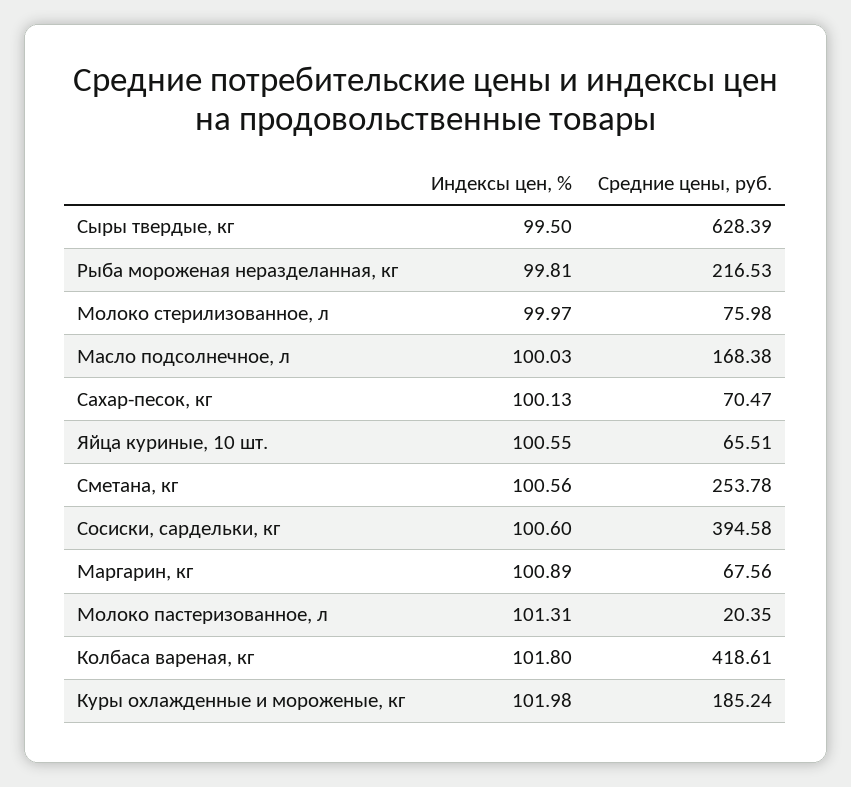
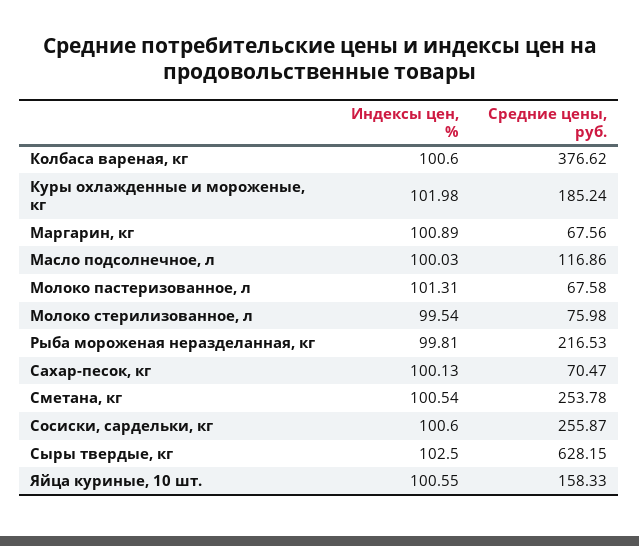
Индексы цен, %, Сыры твердые, кг: 99.5 -> 102.5
Средние цены, руб., Сыры твердые, кг: 628.39 -> 628.15
Индексы цен, %, Молоко стерилизованное, л: 99.97 -> 99.54
Средние цены, руб., Масло подсолнечное, л: 168.38 -> 116.86
Средние цены, руб., Яйца куриные, 10 шт.: 65.51 -> 158.33
Индексы цен, %, Сметана, кг: 100.56 -> 100.54
Средние цены, руб., Сосиски, сардельки, кг: 394.58 -> 255.87
Средние цены, руб., Молоко пастеризованное, л: 20.35 -> 67.58
Индексы цен, %, Колбаса вареная, кг: 101.8 -> 100.6
Средние цены, руб., Колбаса вареная, кг: 418.61 -> 376.62

